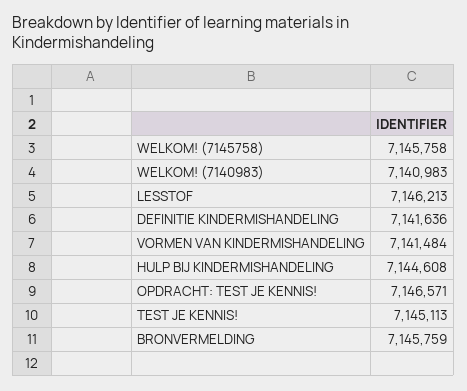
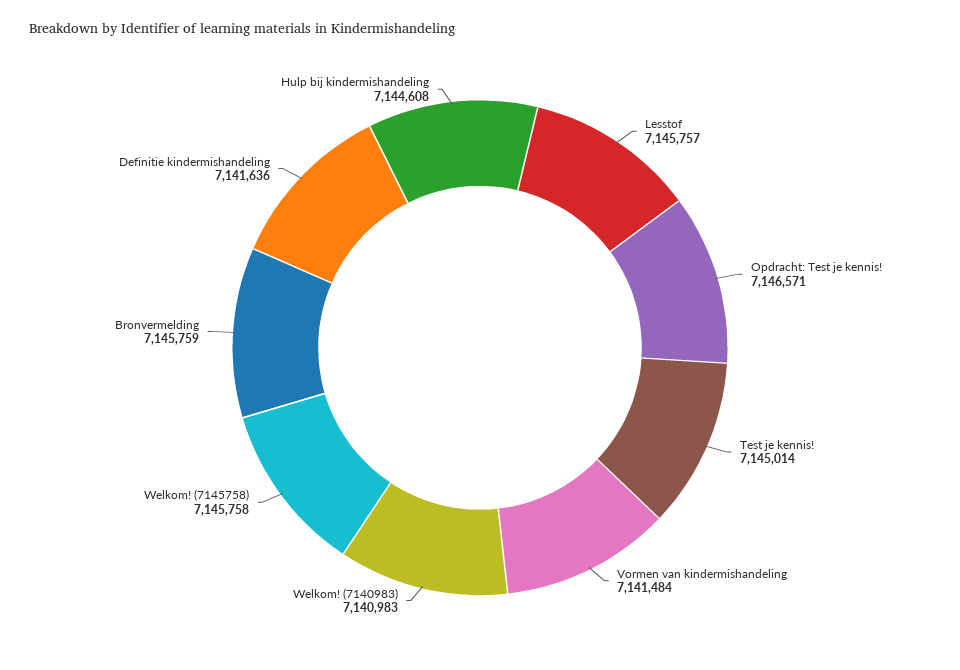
LESSTOF: 7146213 -> 7145757
TEST JE KENNIS!: 7145113 -> 7145014

